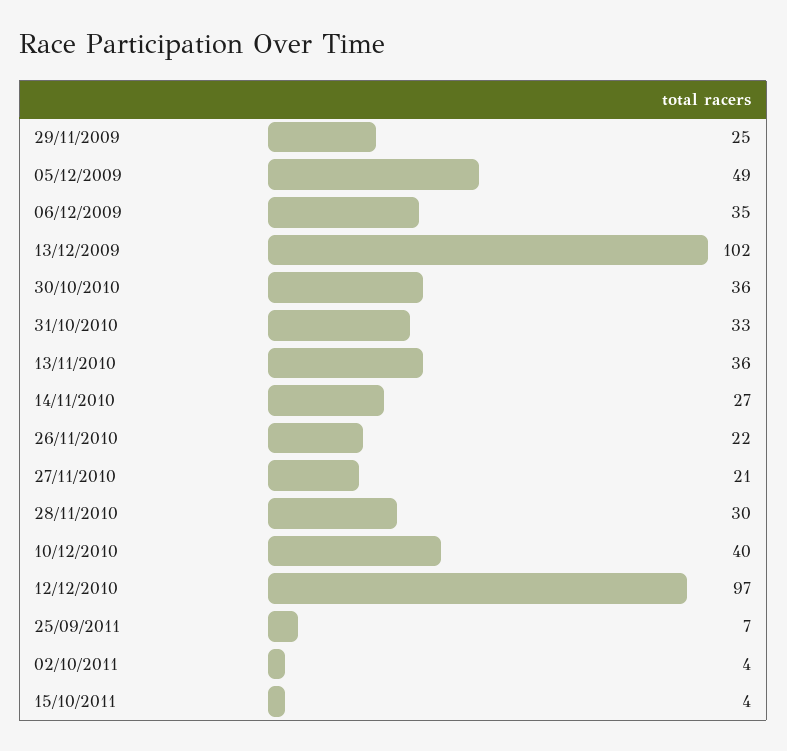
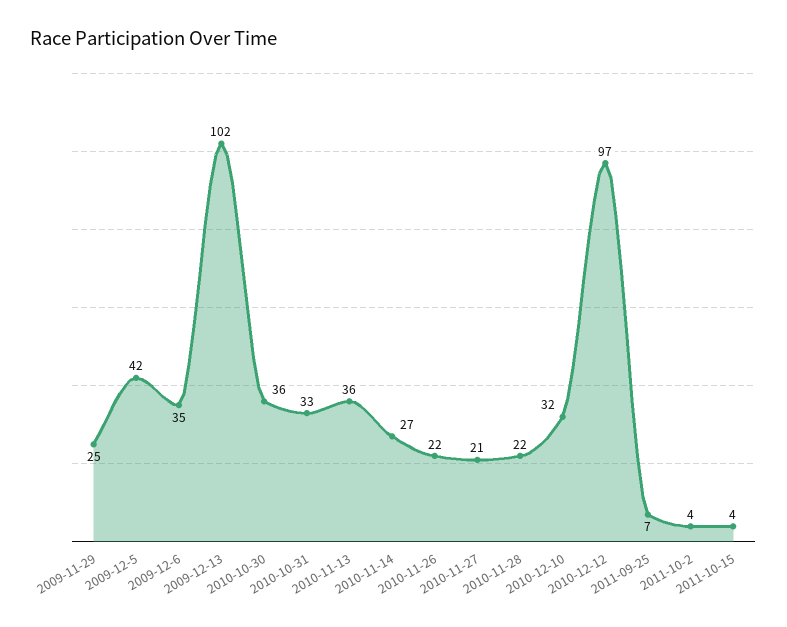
05/12/2009: 49 -> 42
28/11/2010: 30 -> 22
10/12/2010: 40 -> 32

